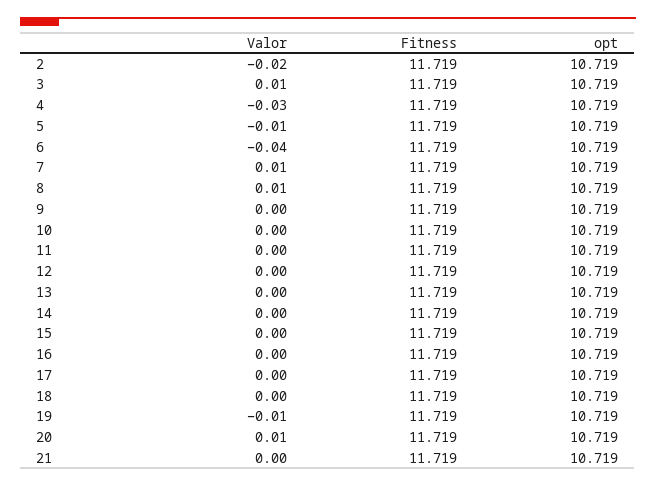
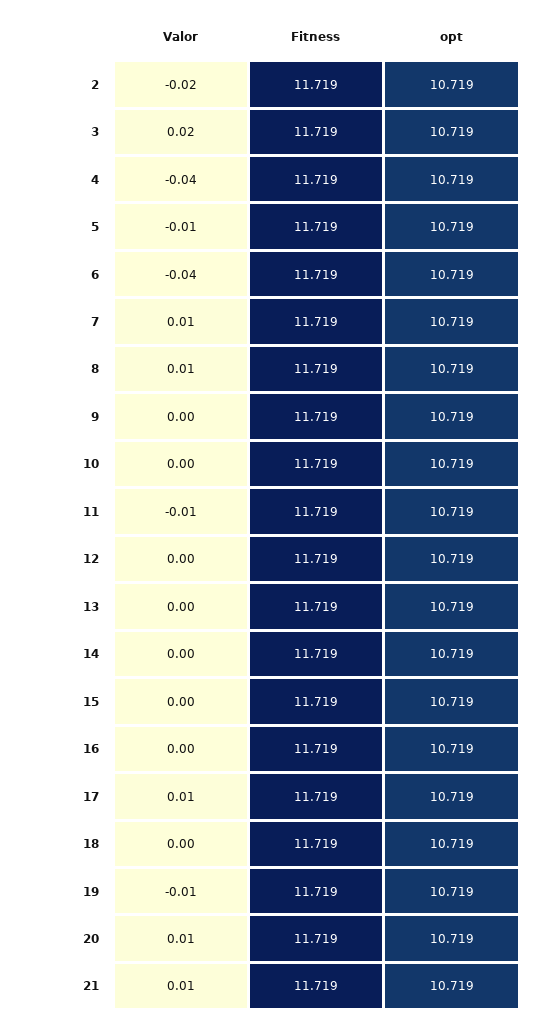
Valor, 3: 0.01 -> 0.02
Valor, 4: -0.03 -> -0.04
Valor, 11: 0 -> -0.01
Valor, 17: 0 -> 0.01
Valor, 21: 0 -> 0.01

